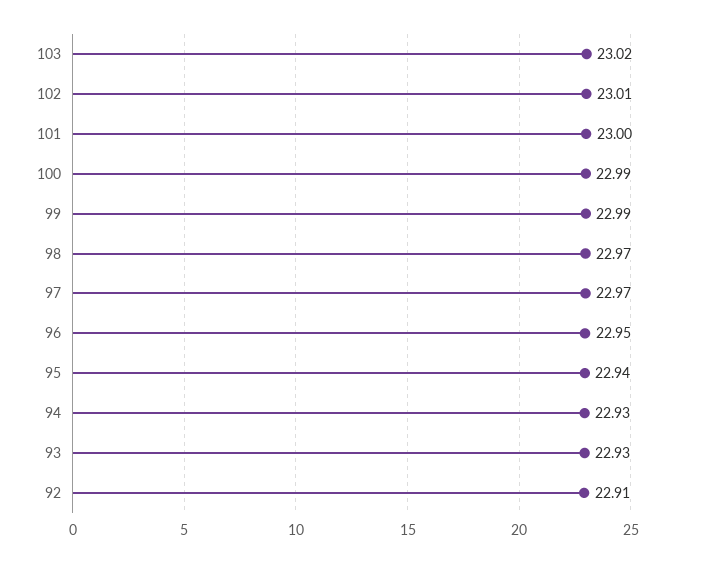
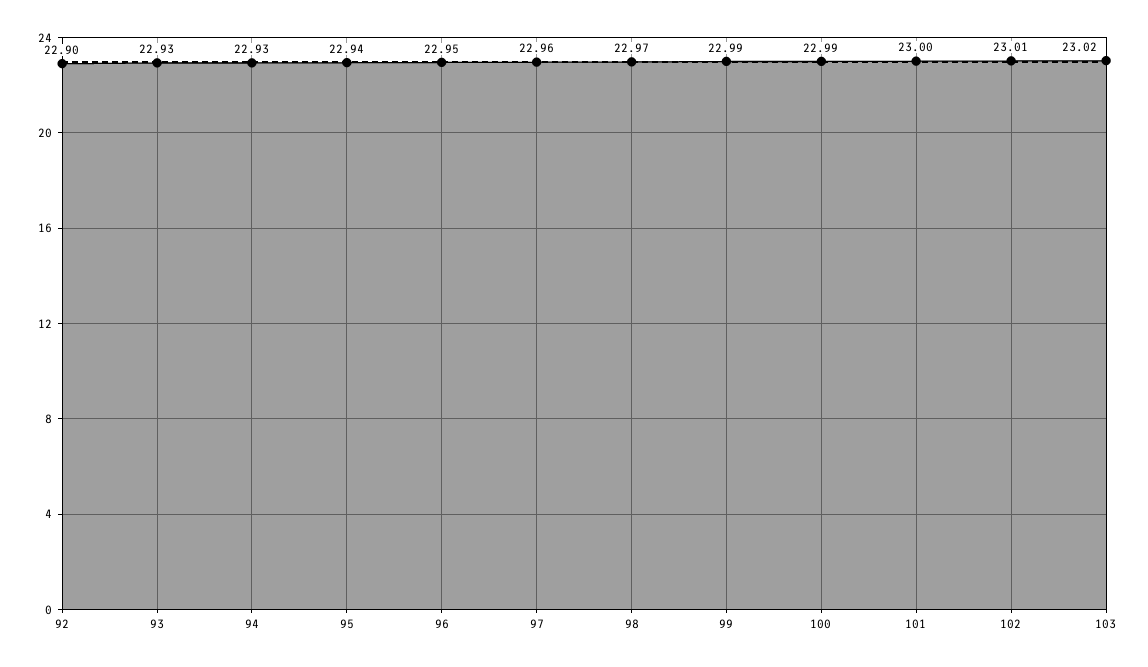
97: 22.97 -> 22.96
92: 22.91 -> 22.9

